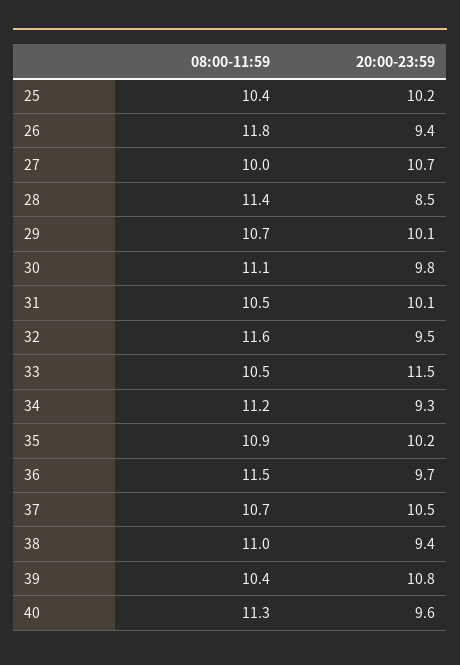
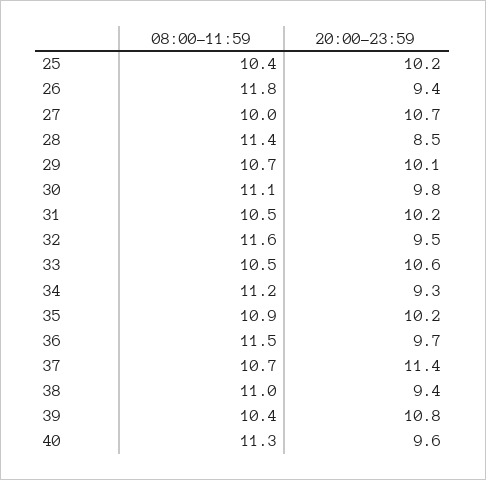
20:00-23:59, 31: 10.1 -> 10.2
20:00-23:59, 33: 11.5 -> 10.6
20:00-23:59, 37: 10.5 -> 11.4

